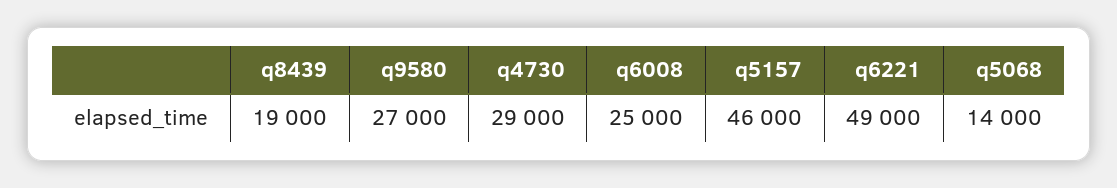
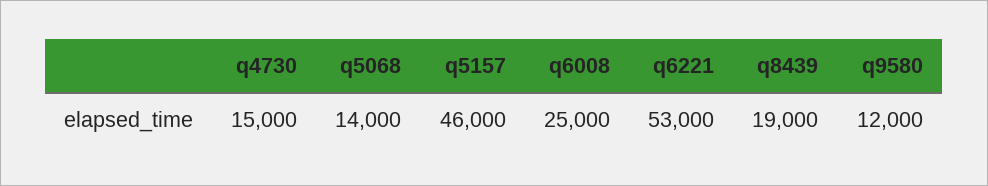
q9580: 27000 -> 12000
q4730: 29000 -> 15000
q6221: 49000 -> 53000

